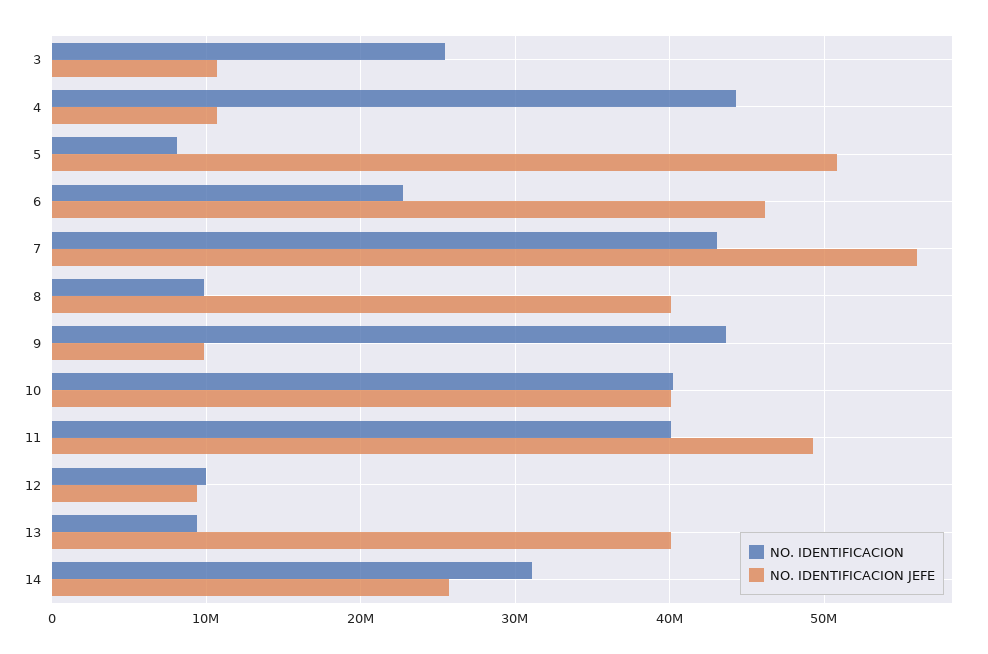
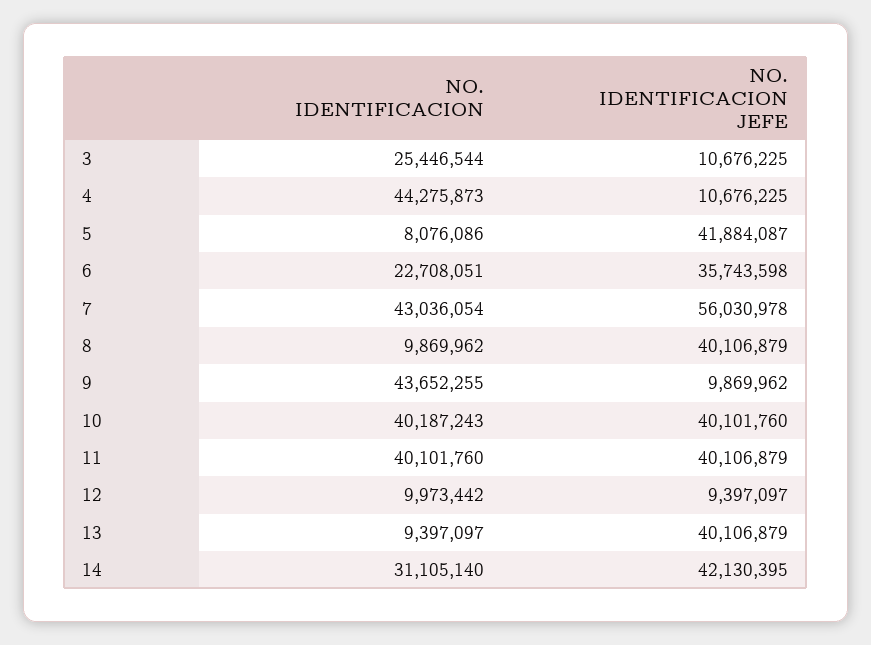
NO. IDENTIFICACION JEFE, 5: 51000000 -> 41884087
NO. IDENTIFICACION JEFE, 6: 46000000 -> 35743598
NO. IDENTIFICACION JEFE, 11: 49000000 -> 40106879
NO. IDENTIFICACION JEFE, 14: 26000000 -> 42130395

